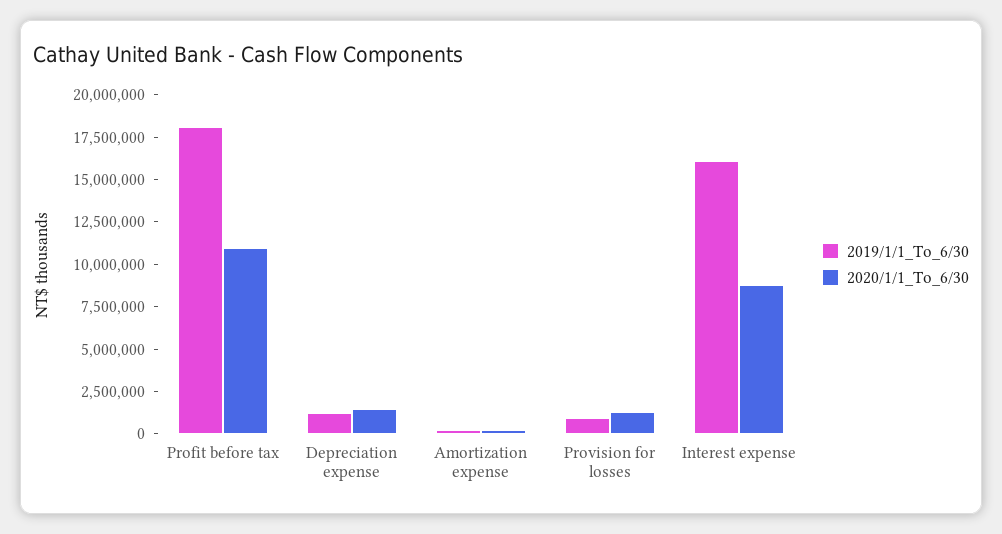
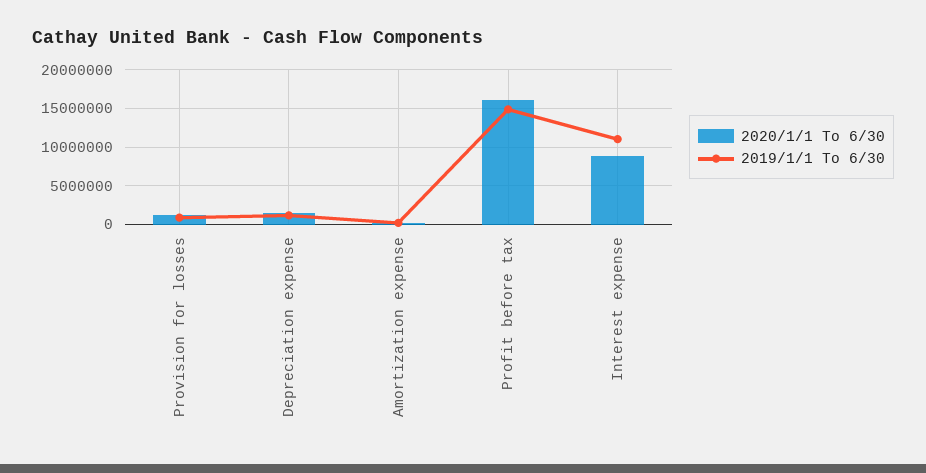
2019/1/1_To_6/30, Profit before tax: 18000000 -> 15000000
2020/1/1_To_6/30, Profit before tax: 11000000 -> 16000000
2019/1/1_To_6/30, Interest expense: 16000000 -> 11000000

